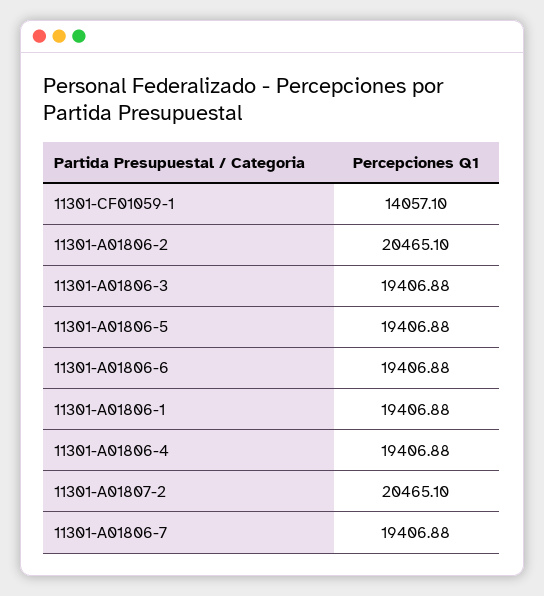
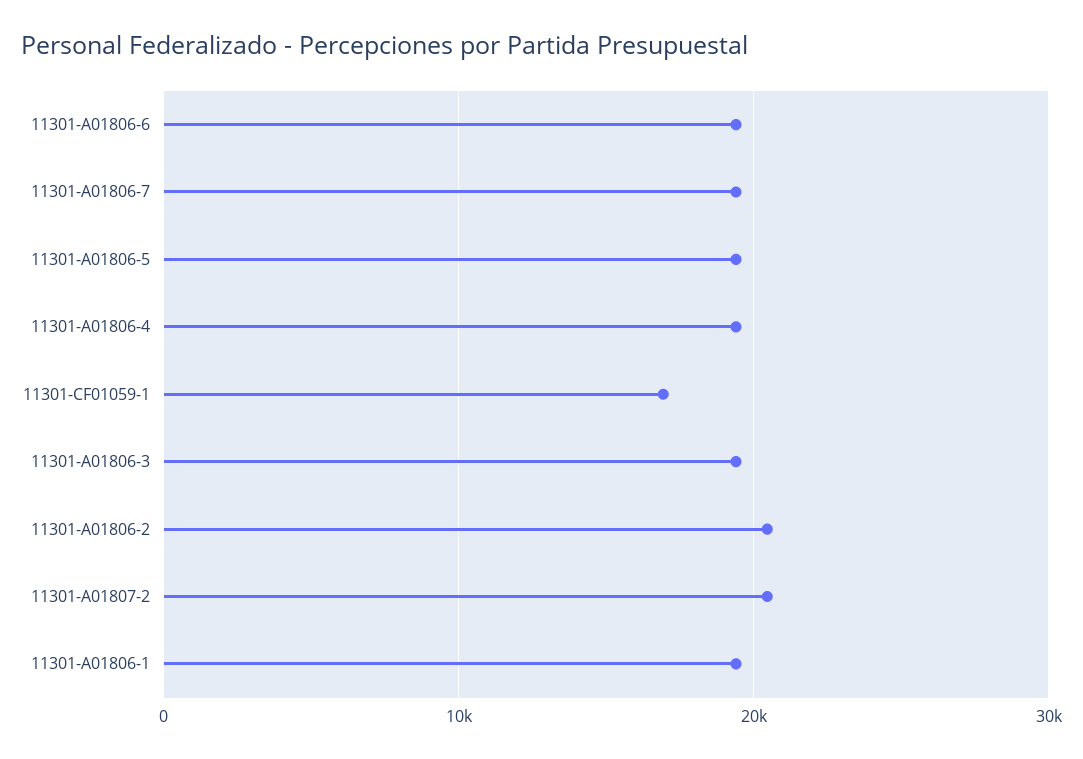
11301-CF01059-1: 14057.1 -> 17000

